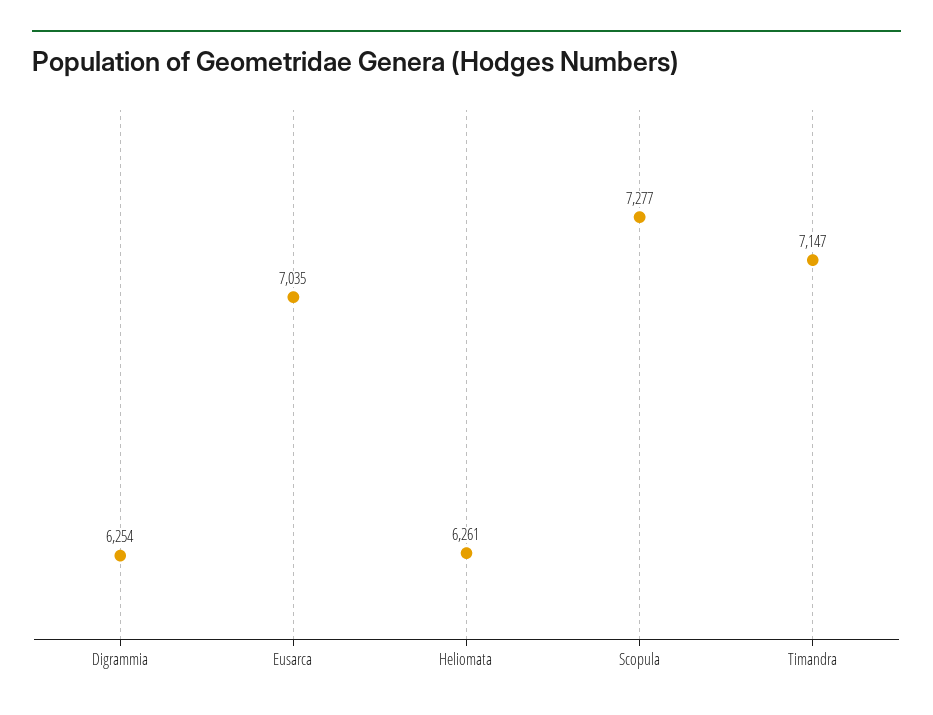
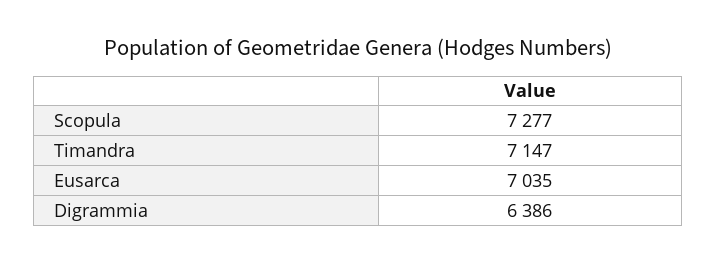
Digrammia: 6254 -> 6386
Heliomata: 6261 -> none

